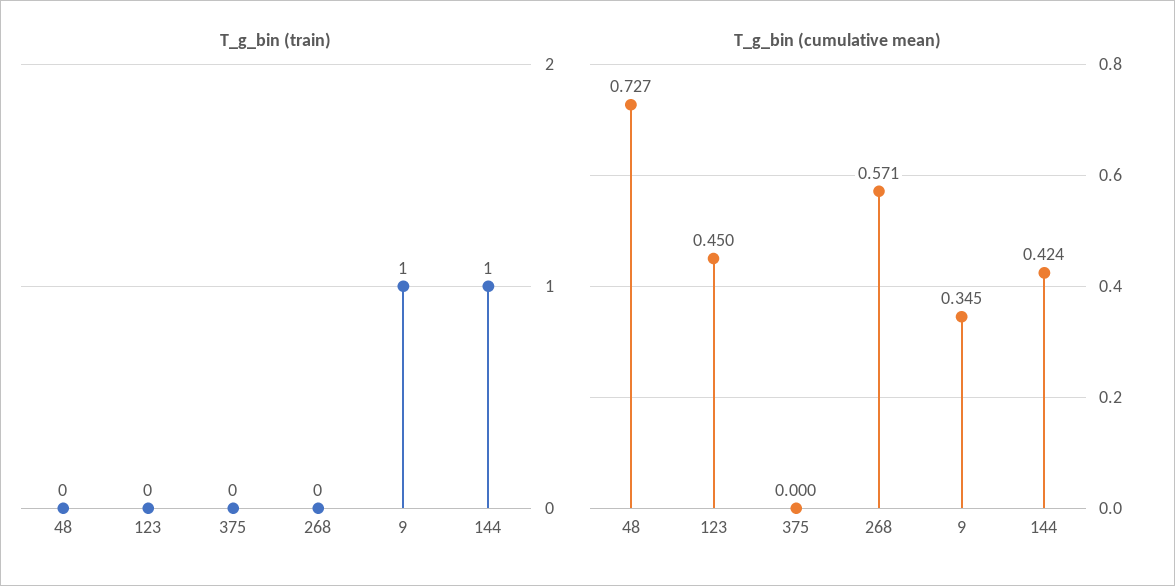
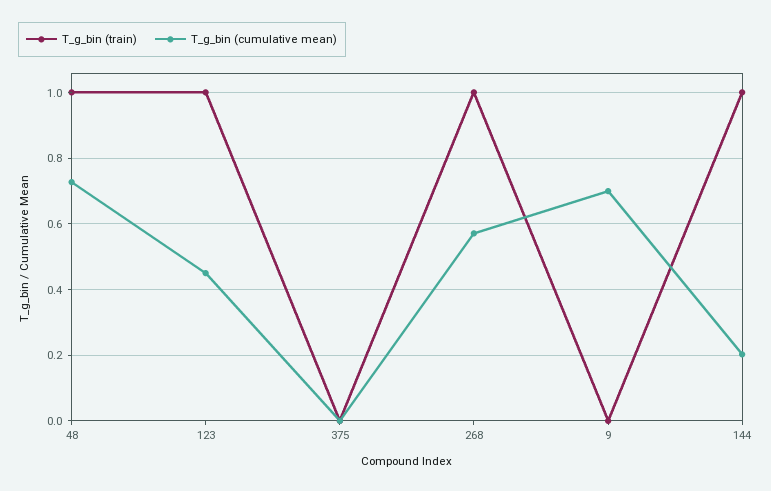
T_g_bin (train), 48: 0 -> 1
T_g_bin (train), 123: 0 -> 1
T_g_bin (train), 268: 0 -> 1
T_g_bin (train), 9: 1 -> 0
T_g_bin (cumulative mean), 9: 0.345 -> 0.7
T_g_bin (cumulative mean), 144: 0.424 -> 0.2

